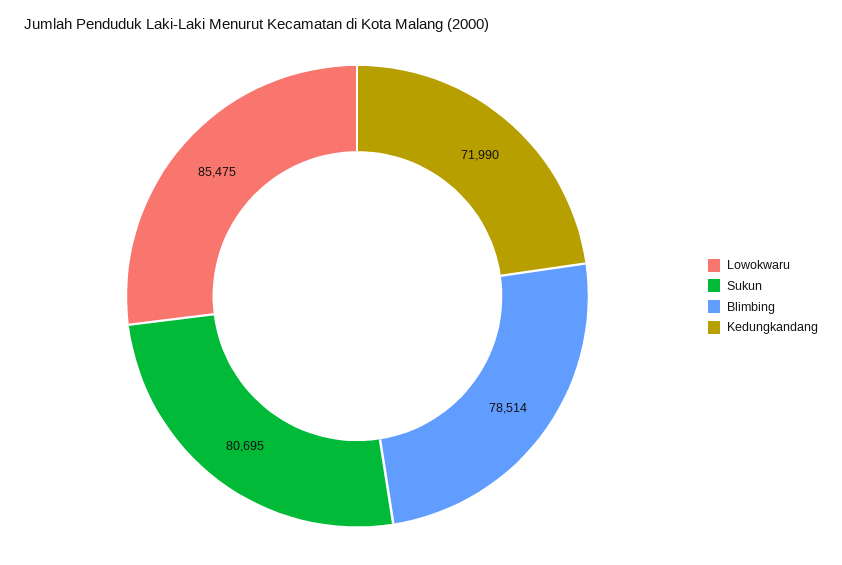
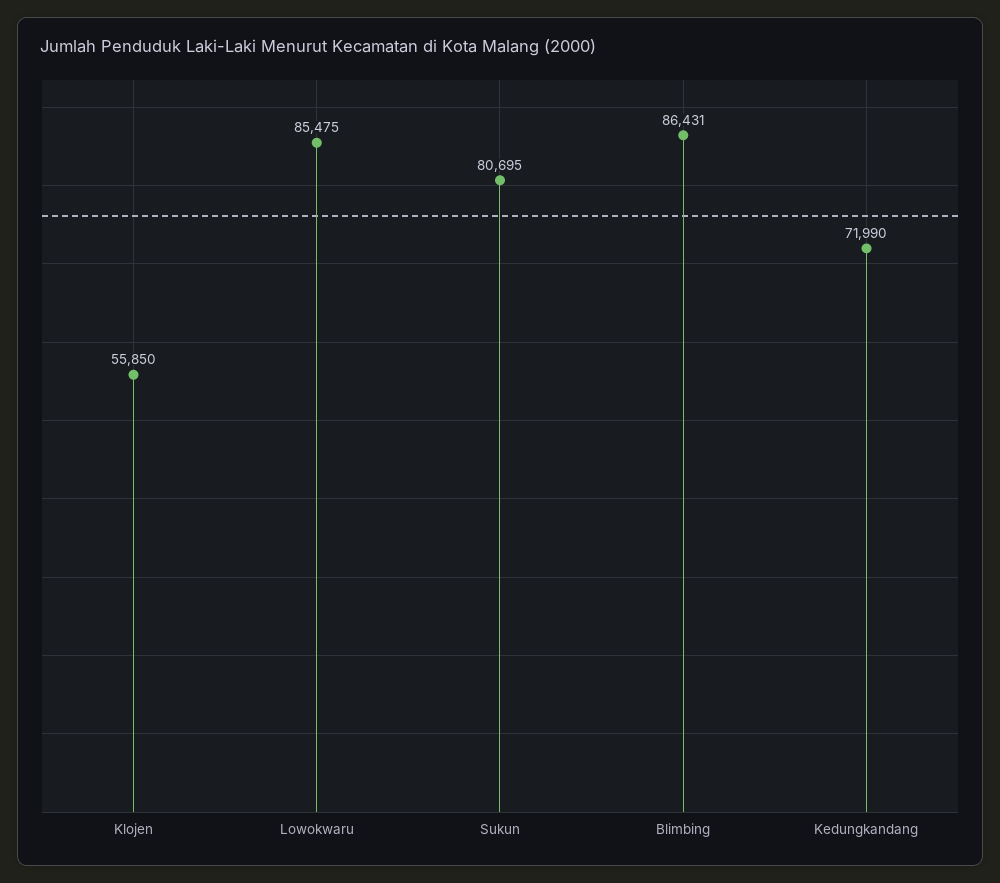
Blimbing: 78514 -> 86431
Klojen: none -> 55850

